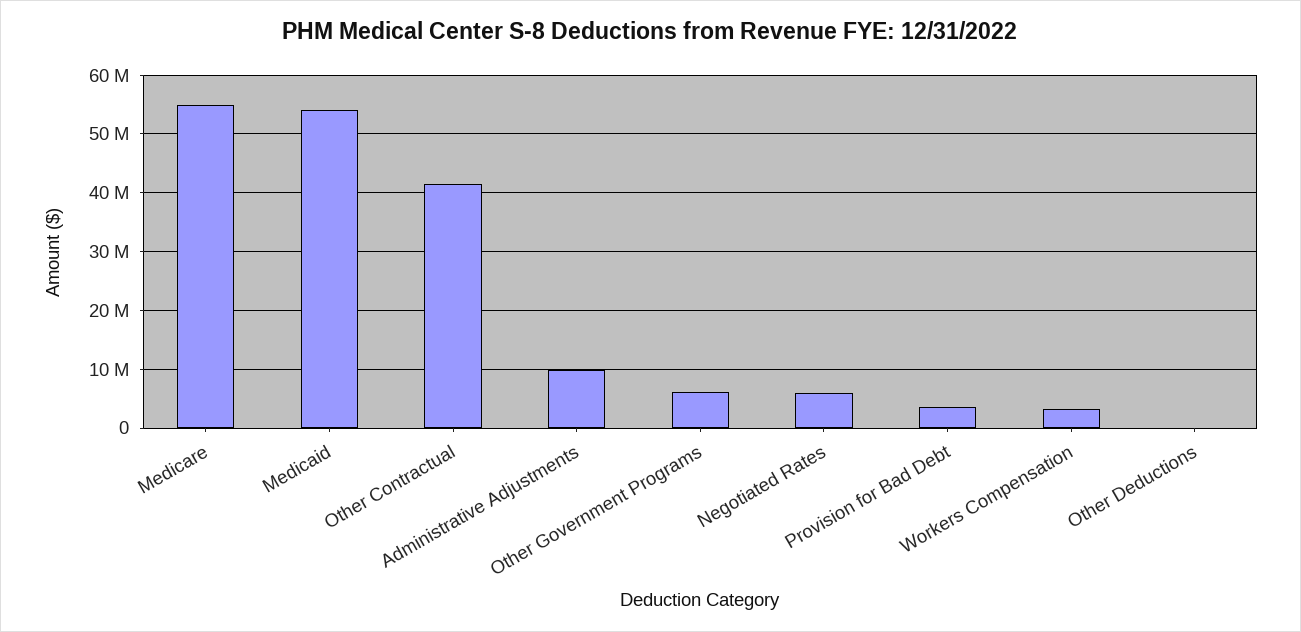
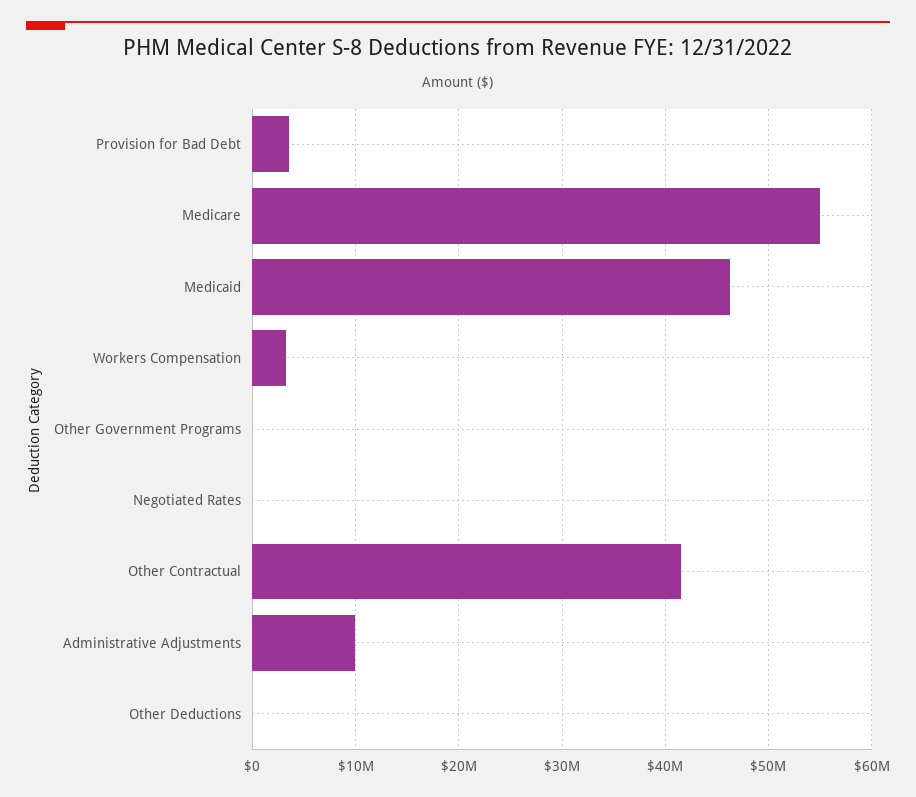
Medicaid: 54000000 -> 46000000
Other Government Programs: 6000000 -> 0
Negotiated Rates: 6000000 -> 0

